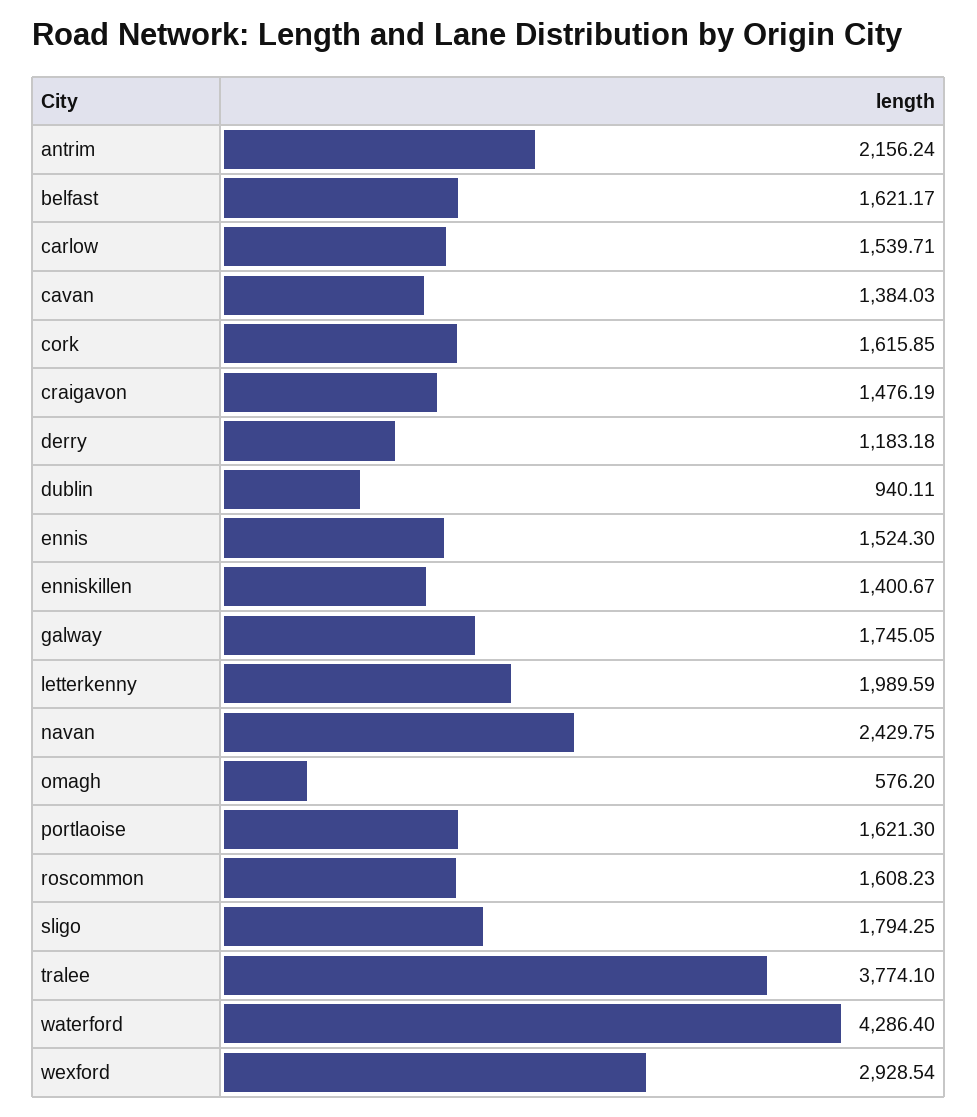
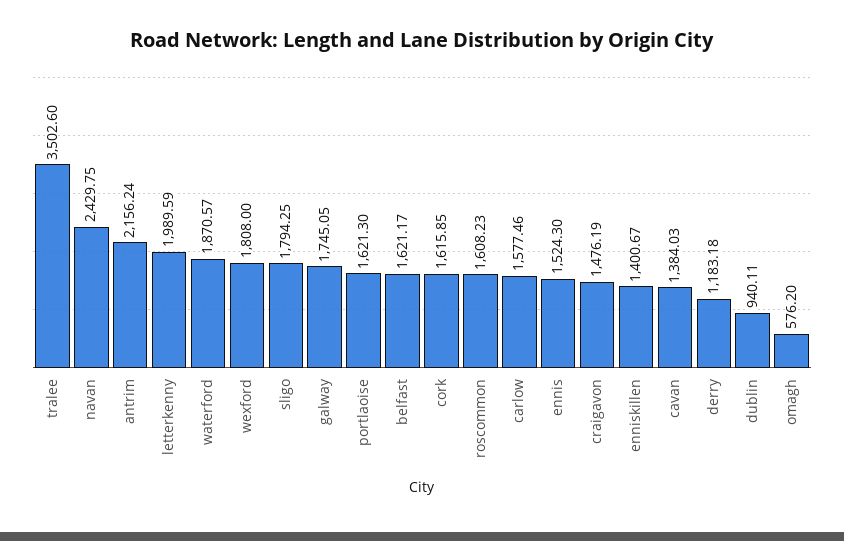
carlow: 1539.71 -> 1577.46
tralee: 3774.1 -> 3502.6
waterford: 4286.4 -> 1870.57
wexford: 2928.54 -> 1808

